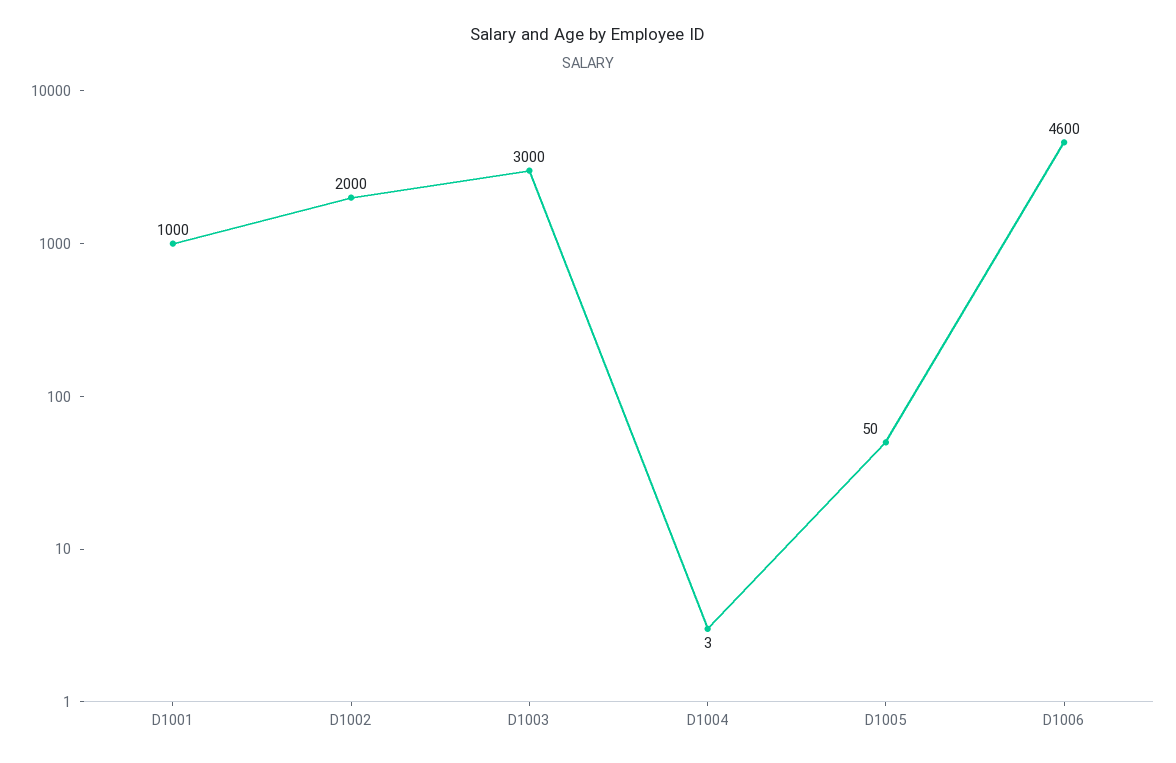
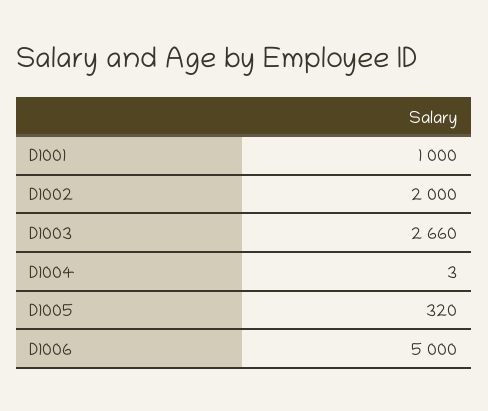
D1003: 3000 -> 2660
D1005: 50 -> 320
D1006: 4600 -> 5000

